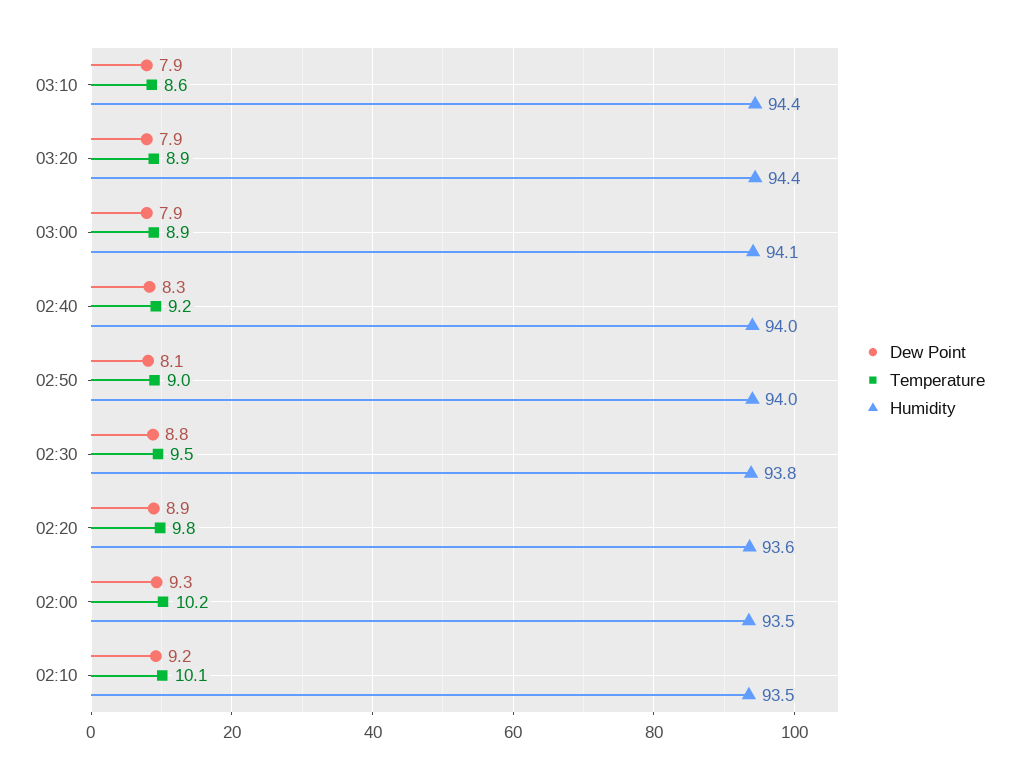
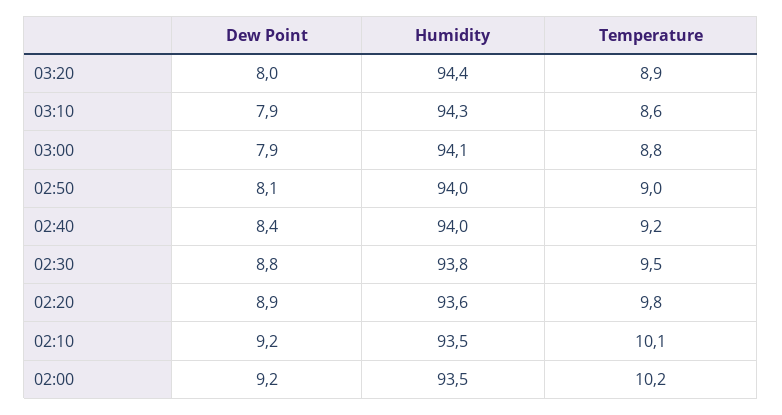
Humidity, 03:10: 94.4 -> 94.3
Dew Point, 03:20: 7.9 -> 8
Temperature, 03:00: 8.9 -> 8.8
Dew Point, 02:40: 8.3 -> 8.4
Dew Point, 02:00: 9.3 -> 9.2

